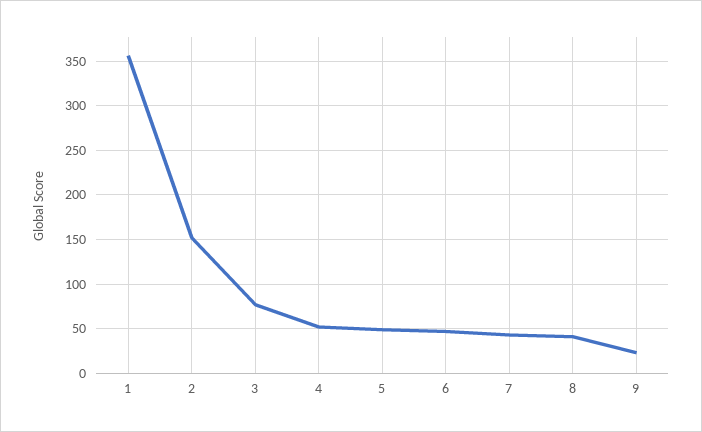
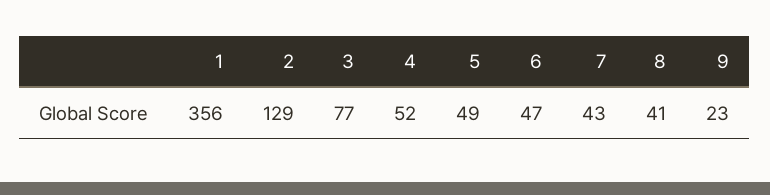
2: 150 -> 129

